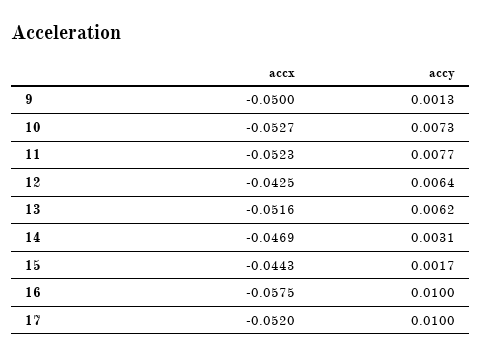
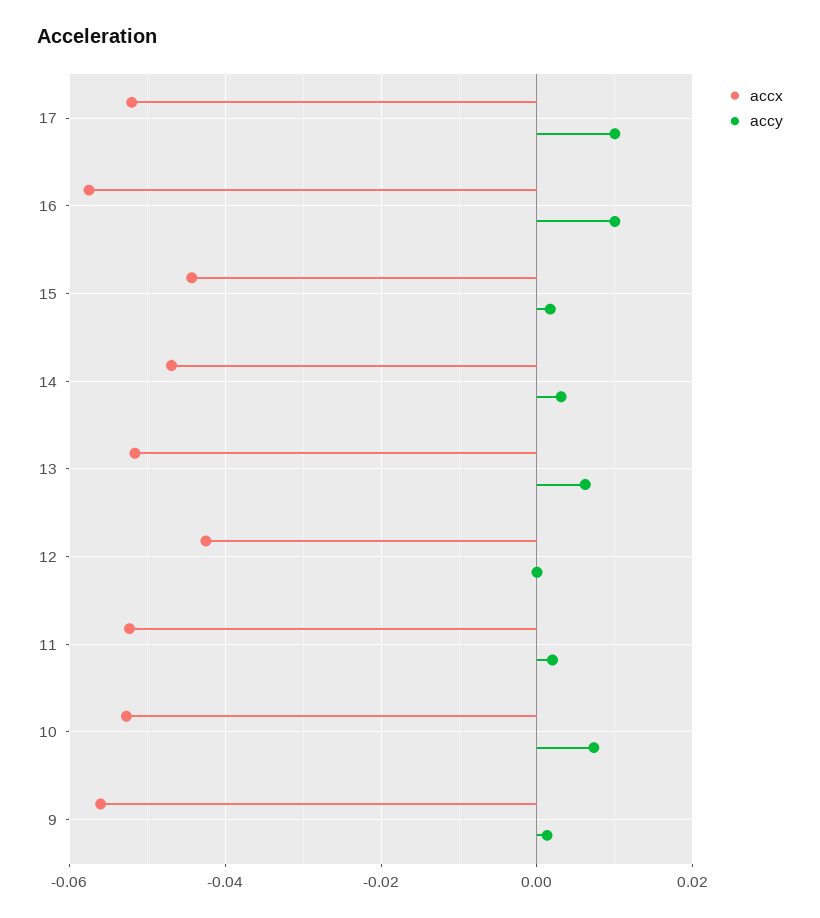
accx, 9: -0.05 -> -0.056
accy, 11: 0.0077 -> 0.002
accy, 12: 0.0064 -> 0

